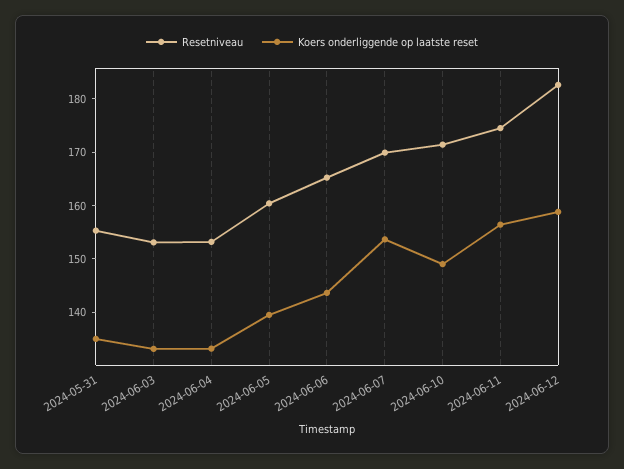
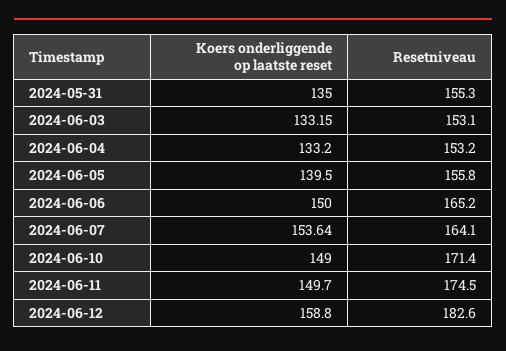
Resetniveau, 2024-06-05: 160 -> 155.8
Koers onderliggende op laatste reset, 2024-06-06: 144 -> 150
Resetniveau, 2024-06-07: 170 -> 164.1
Koers onderliggende op laatste reset, 2024-06-11: 156 -> 149.7

